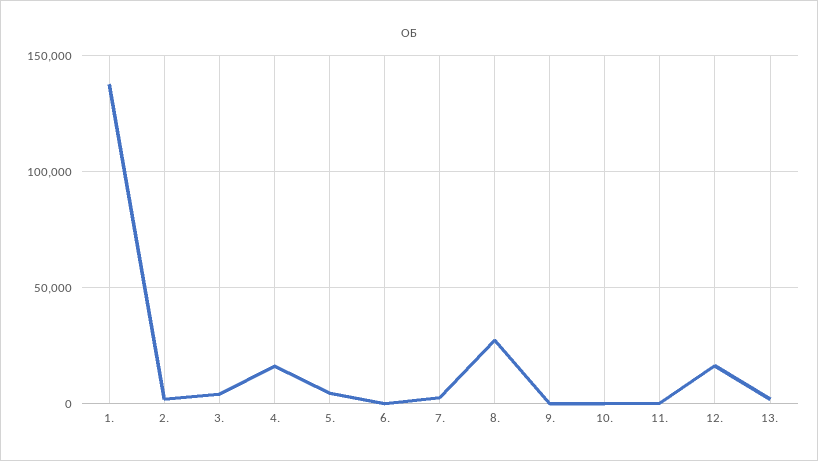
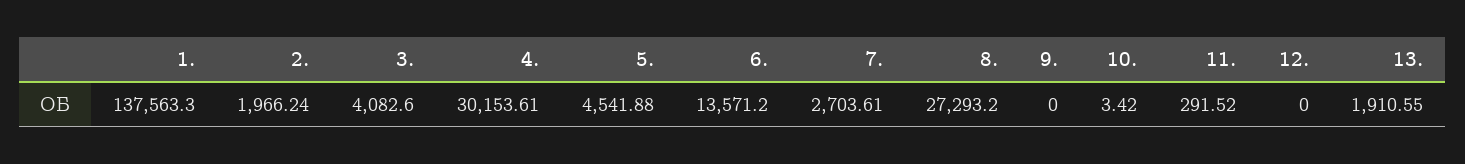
4.: 15000 -> 30153.61
6.: 0 -> 13571.2
12.: 15000 -> 0

